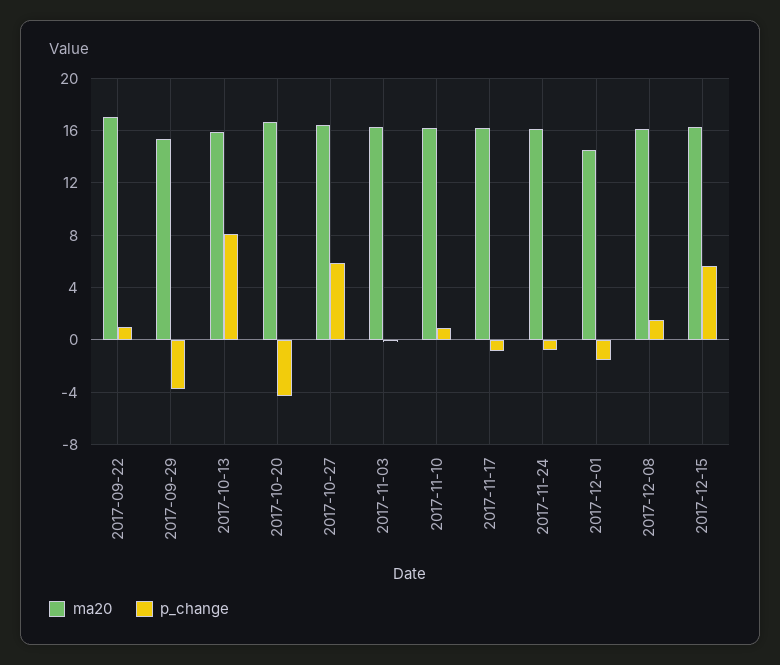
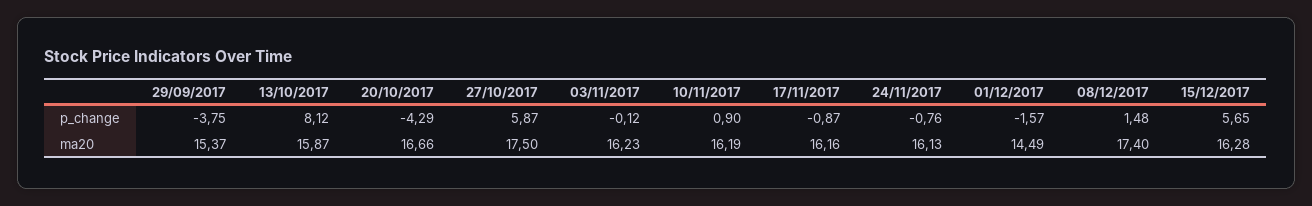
ma20, 2017-09-22: 17 -> none
p_change, 2017-09-22: 1 -> none
ma20, 2017-10-27: 16.5 -> 17.5
ma20, 2017-12-08: 16 -> 17.4

